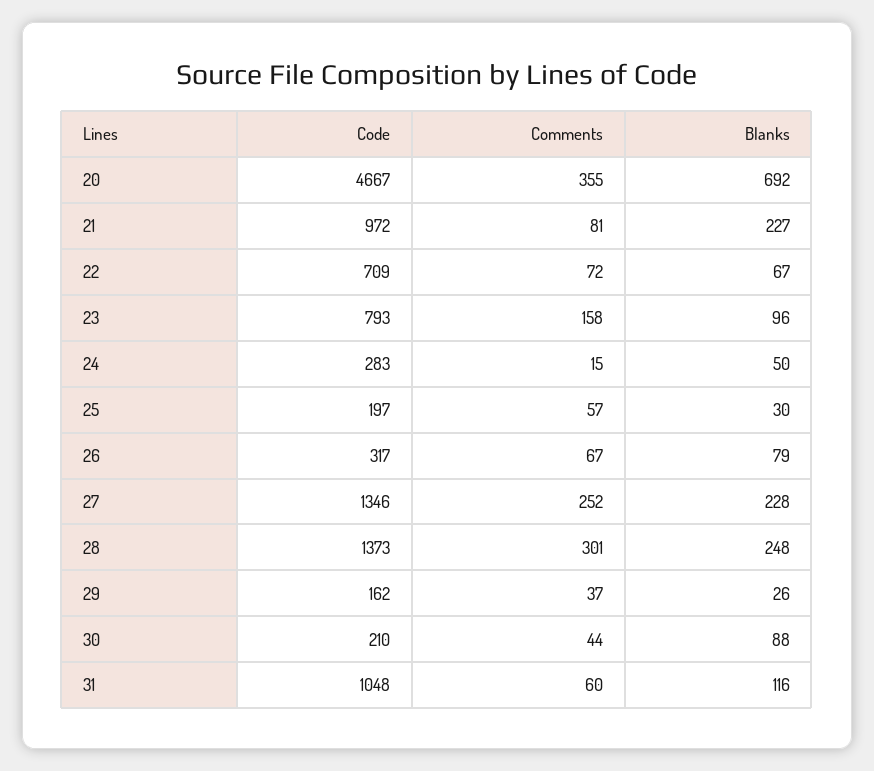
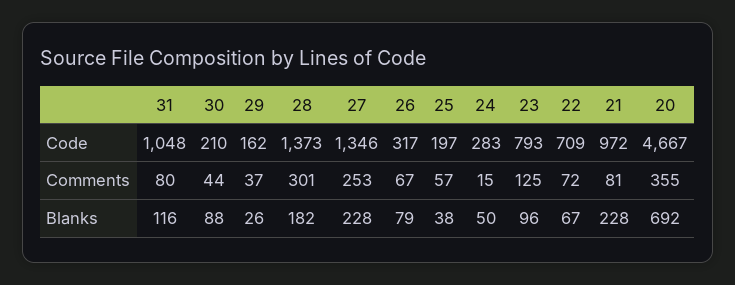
Blanks, 21: 227 -> 228
Comments, 23: 158 -> 125
Blanks, 25: 30 -> 38
Comments, 27: 252 -> 253
Blanks, 28: 248 -> 182
Comments, 31: 60 -> 80

